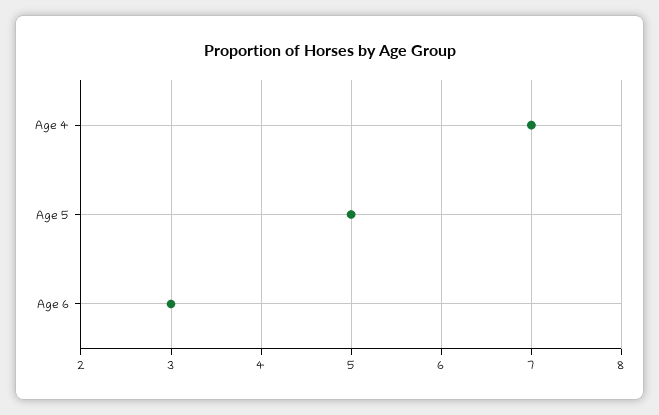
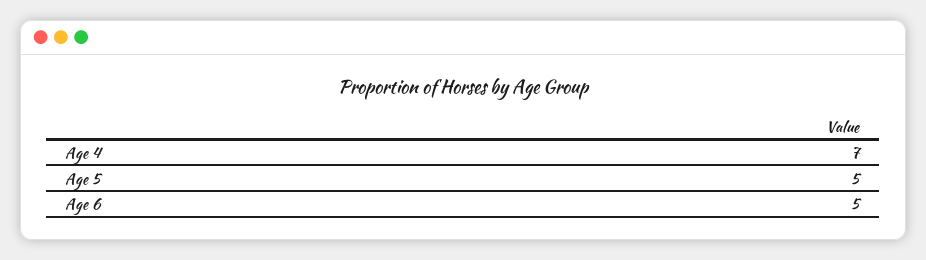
Age 6: 3 -> 5

